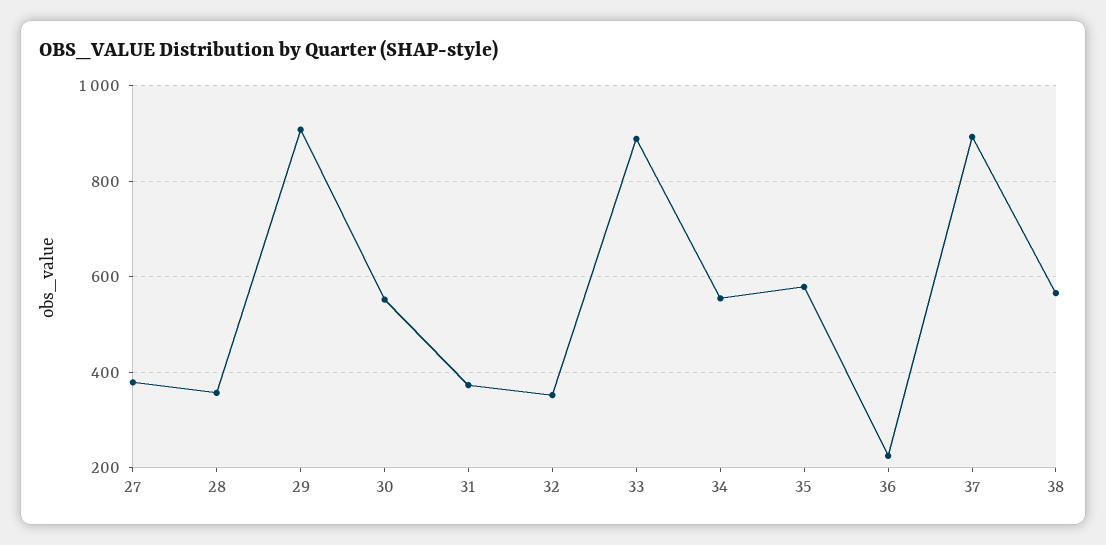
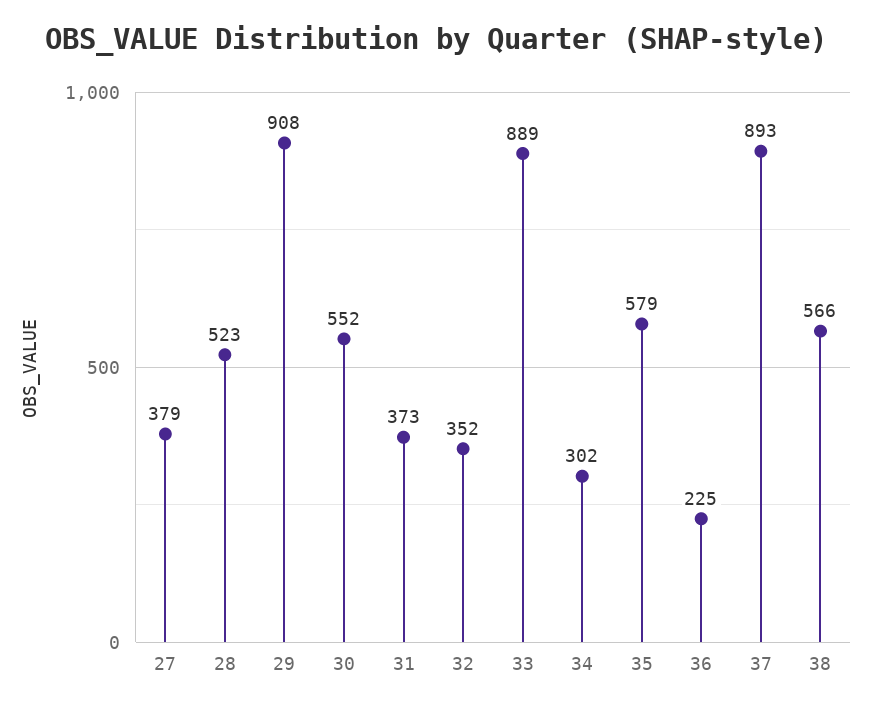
28: 360 -> 523
34: 560 -> 302

